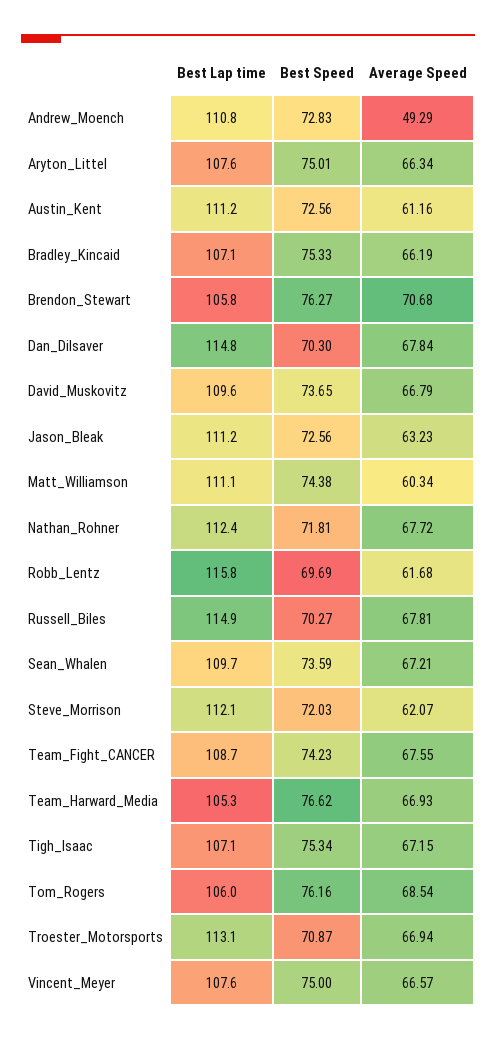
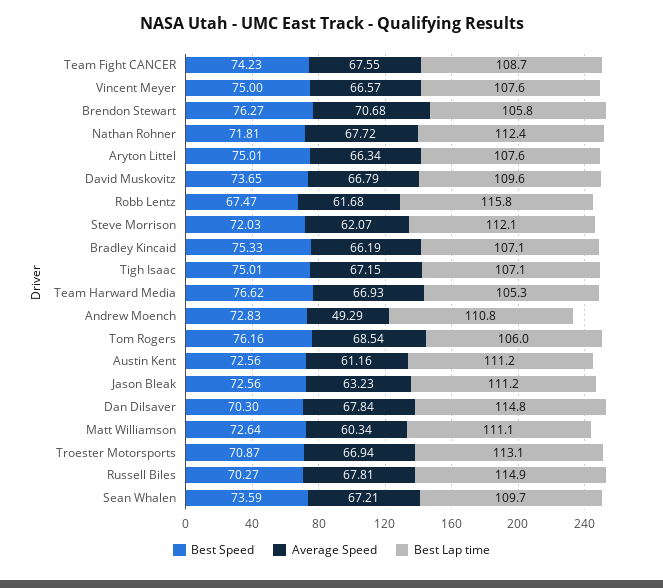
Best Speed, Matt_Williamson: 74.38 -> 72.64
Best Speed, Robb_Lentz: 69.69 -> 67.47
Best Speed, Tigh_Isaac: 75.34 -> 75.01

